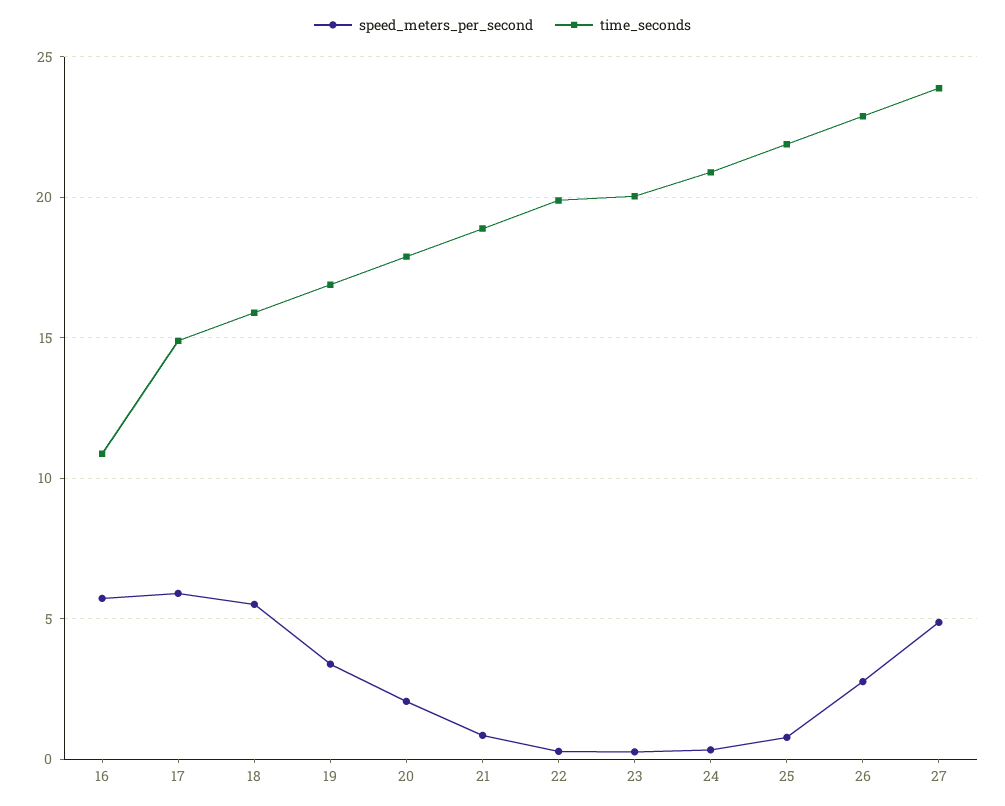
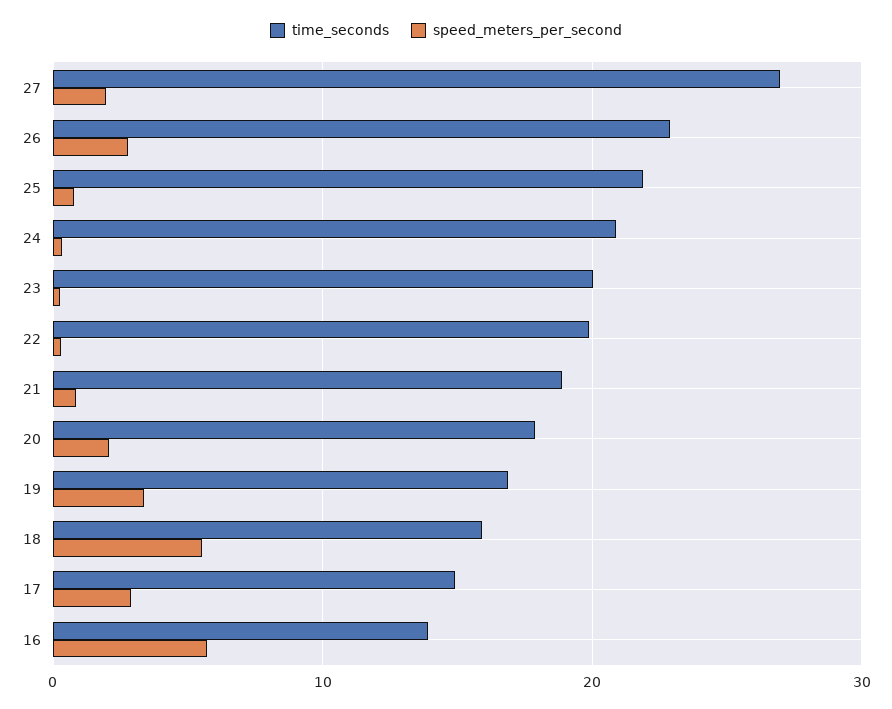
time_seconds, 16: 11 -> 14
speed_meters_per_second, 17: 6 -> 3
speed_meters_per_second, 27: 5 -> 2
time_seconds, 27: 24 -> 27

